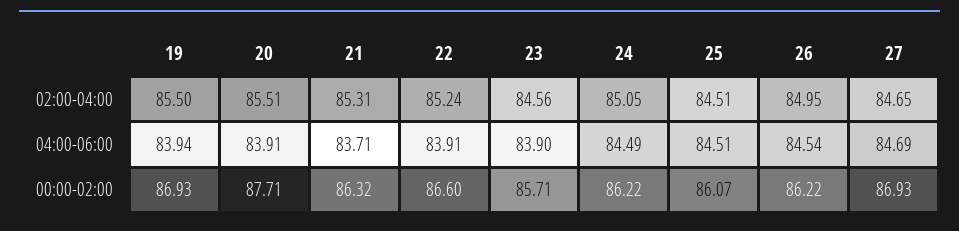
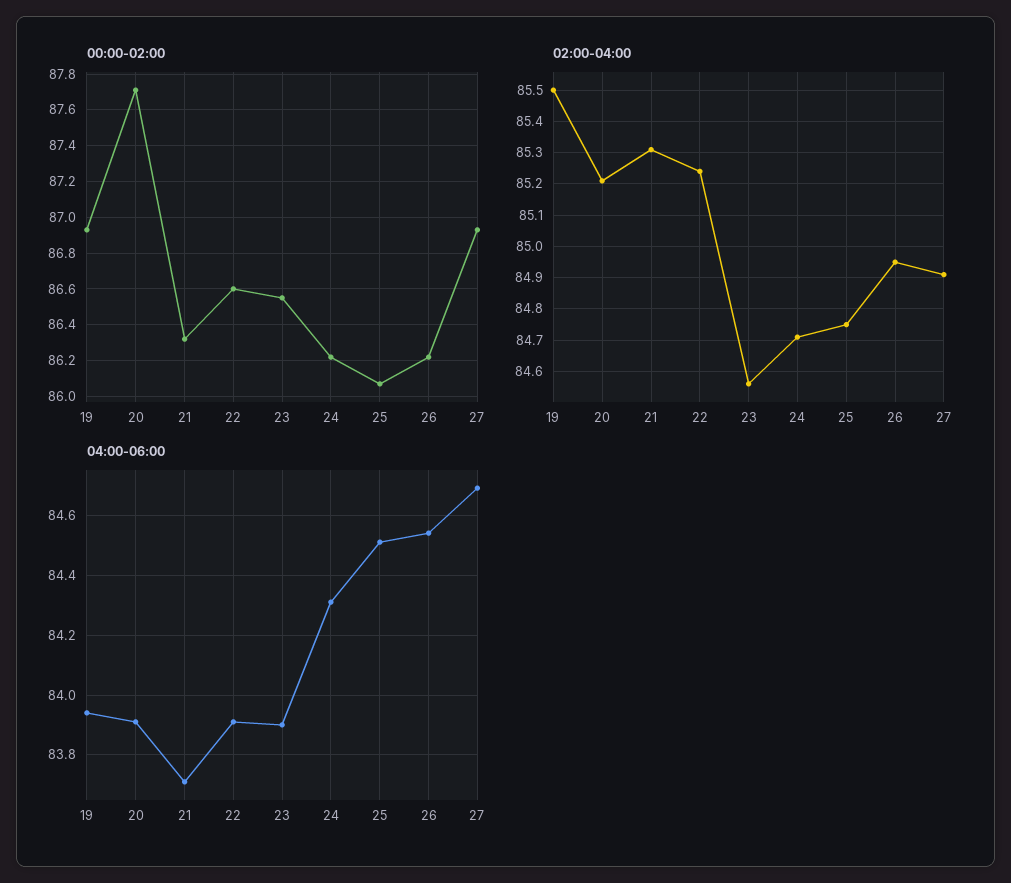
02:00-04:00, 20: 85.51 -> 85.2
02:00-04:00, 24: 85.05 -> 84.7
02:00-04:00, 25: 84.51 -> 84.75
02:00-04:00, 27: 84.65 -> 84.9
04:00-06:00, 24: 84.49 -> 84.3
00:00-02:00, 23: 85.71 -> 86.55

